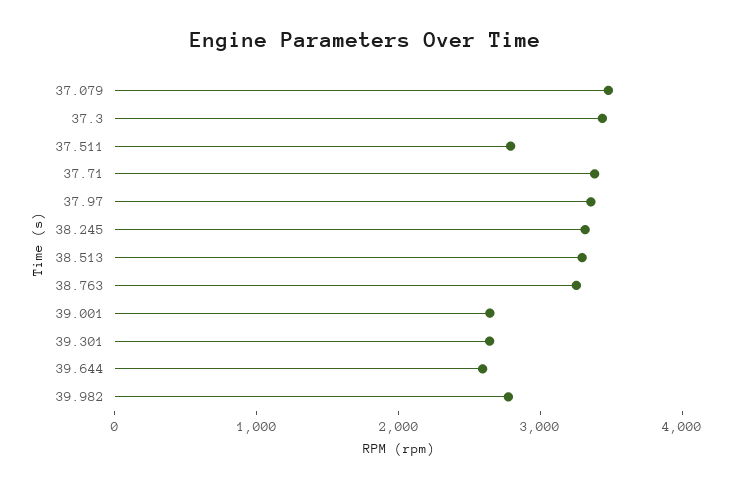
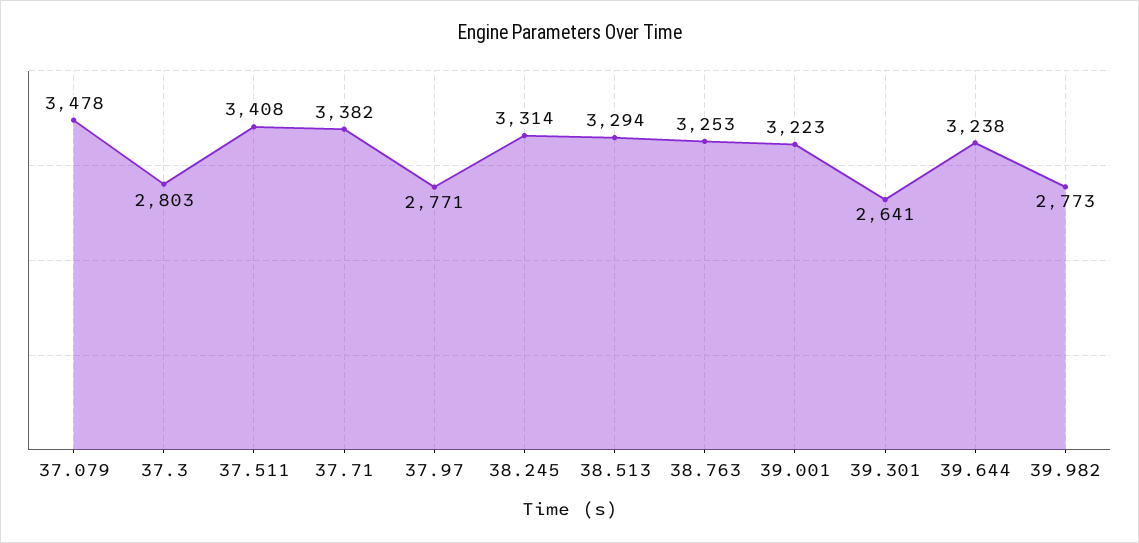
37.3: 3400 -> 2803
37.511: 2800 -> 3408
37.97: 3400 -> 2771
39.001: 2600 -> 3223
39.644: 2600 -> 3238

